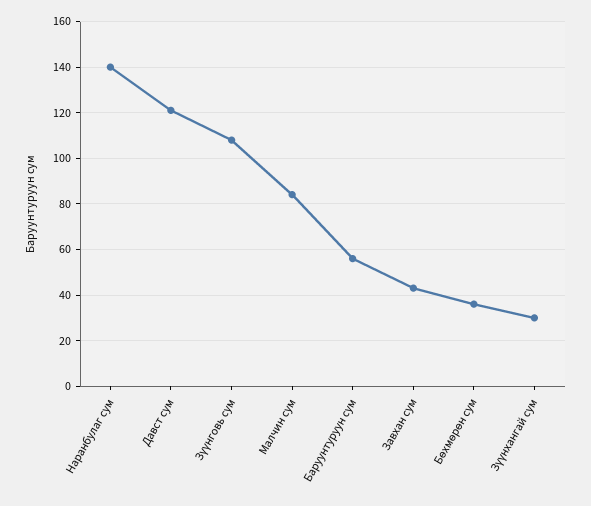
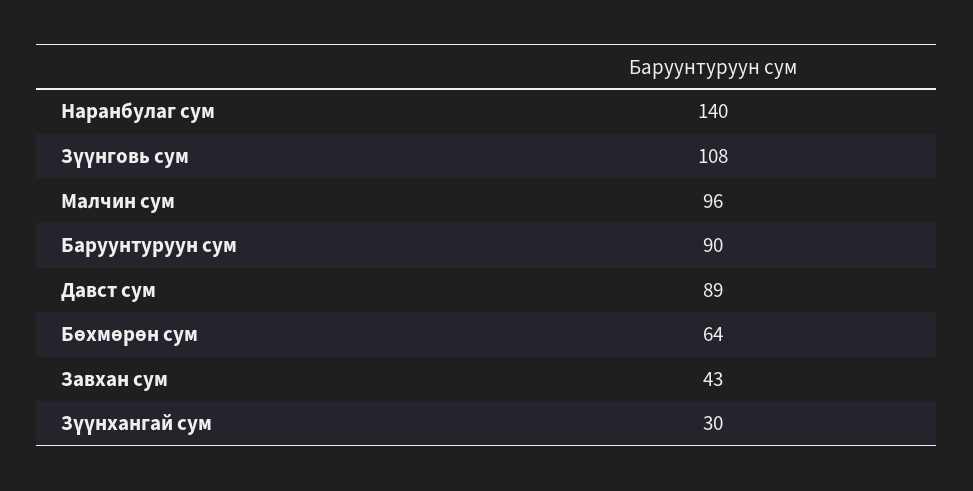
Давст сум: 120 -> 89
Малчин сум: 85 -> 96
Баруунтуруун сум: 55 -> 90
Бөхмөрөн сум: 35 -> 64

